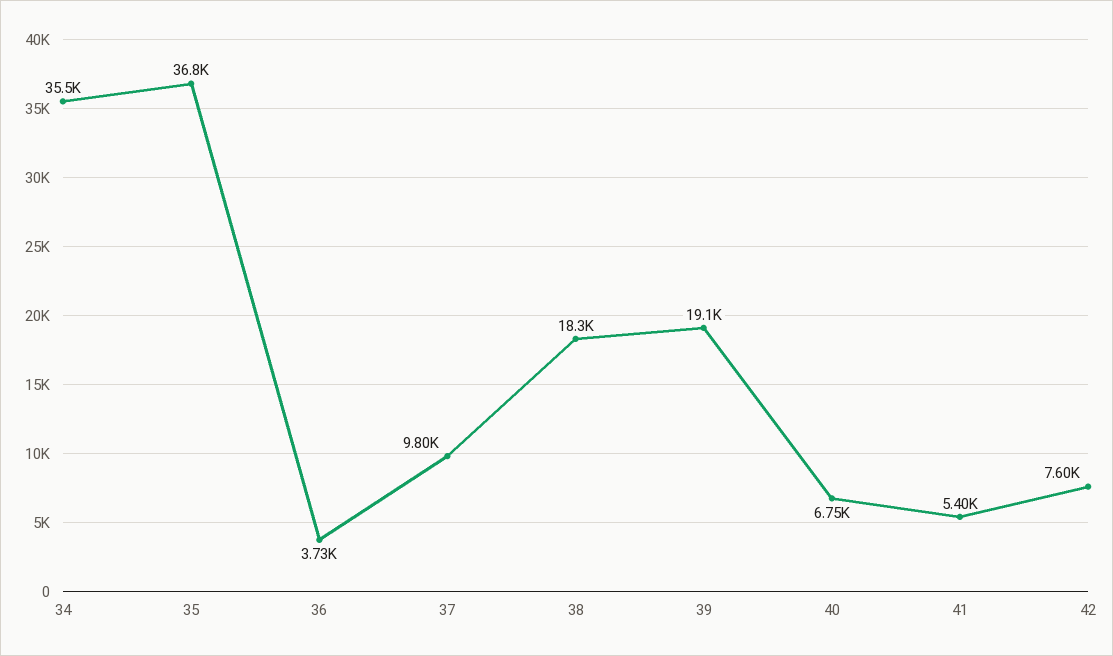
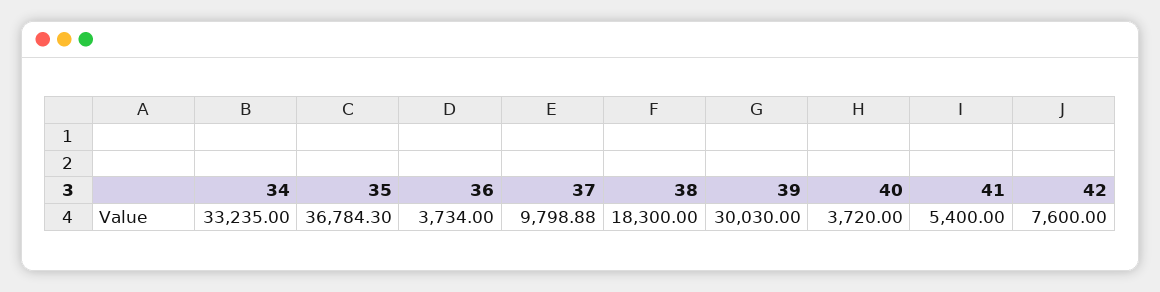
34: 35500 -> 33235
39: 19100 -> 30030
40: 6750 -> 3720

